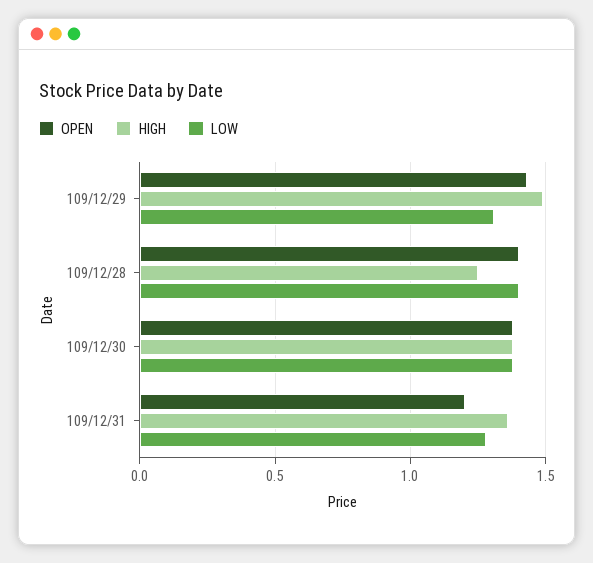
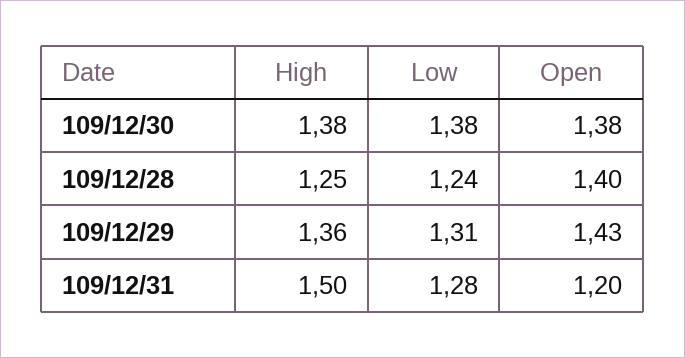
HIGH, 109/12/29: 1.5 -> 1.36
LOW, 109/12/28: 1.4 -> 1.24
HIGH, 109/12/31: 1.35 -> 1.5

